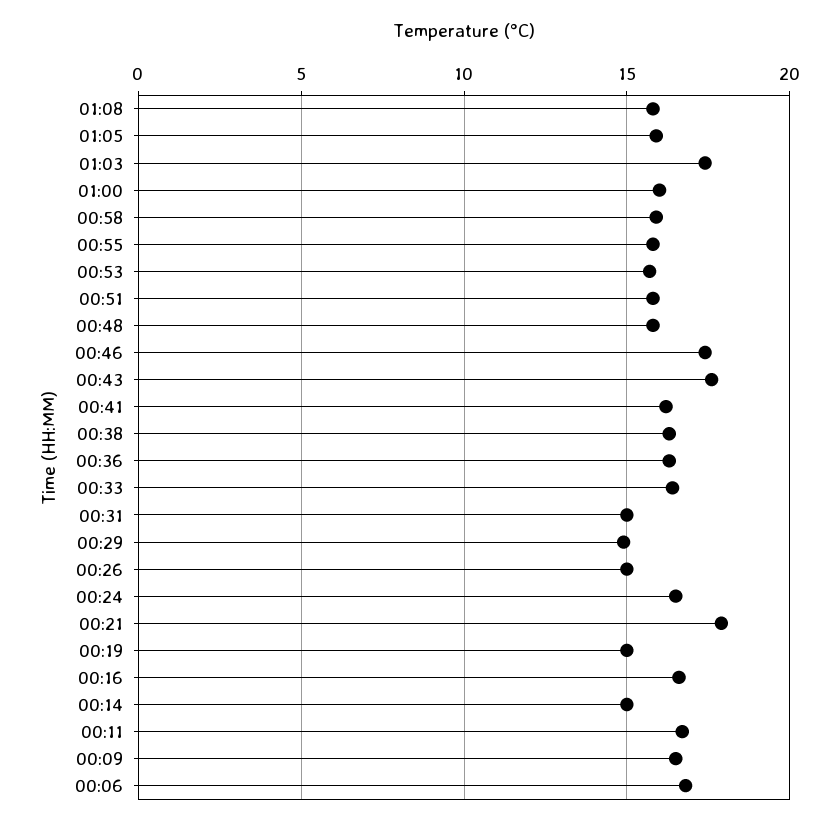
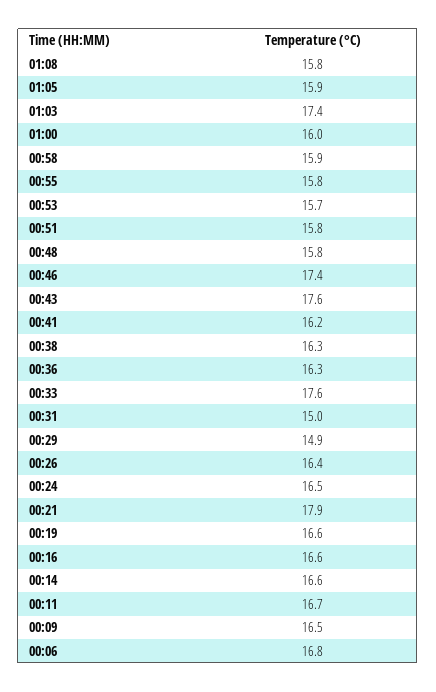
00:33: 16.5 -> 17.6
00:26: 15 -> 16.4
00:19: 15 -> 16.6
00:14: 15 -> 16.6

